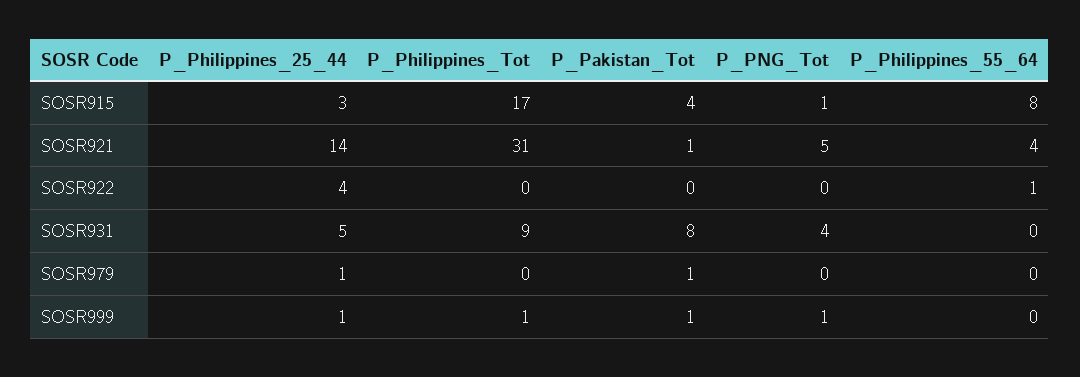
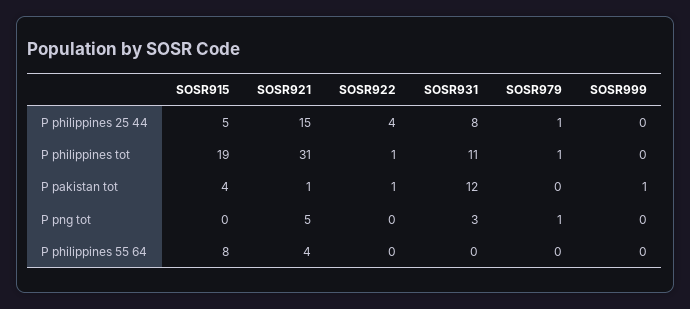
P_Philippines_25_44, SOSR915: 3 -> 5
P_Philippines_Tot, SOSR915: 17 -> 19
P_PNG_Tot, SOSR915: 1 -> 0
P_Philippines_25_44, SOSR921: 14 -> 15
P_Philippines_Tot, SOSR922: 0 -> 1
P_Pakistan_Tot, SOSR922: 0 -> 1
P_Philippines_55_64, SOSR922: 1 -> 0
P_Philippines_25_44, SOSR931: 5 -> 8
P_Philippines_Tot, SOSR931: 9 -> 11
P_Pakistan_Tot, SOSR931: 8 -> 12
P_PNG_Tot, SOSR931: 4 -> 3
P_Philippines_Tot, SOSR979: 0 -> 1
P_Pakistan_Tot, SOSR979: 1 -> 0
P_PNG_Tot, SOSR979: 0 -> 1
P_Philippines_25_44, SOSR999: 1 -> 0
P_Philippines_Tot, SOSR999: 1 -> 0
P_PNG_Tot, SOSR999: 1 -> 0

